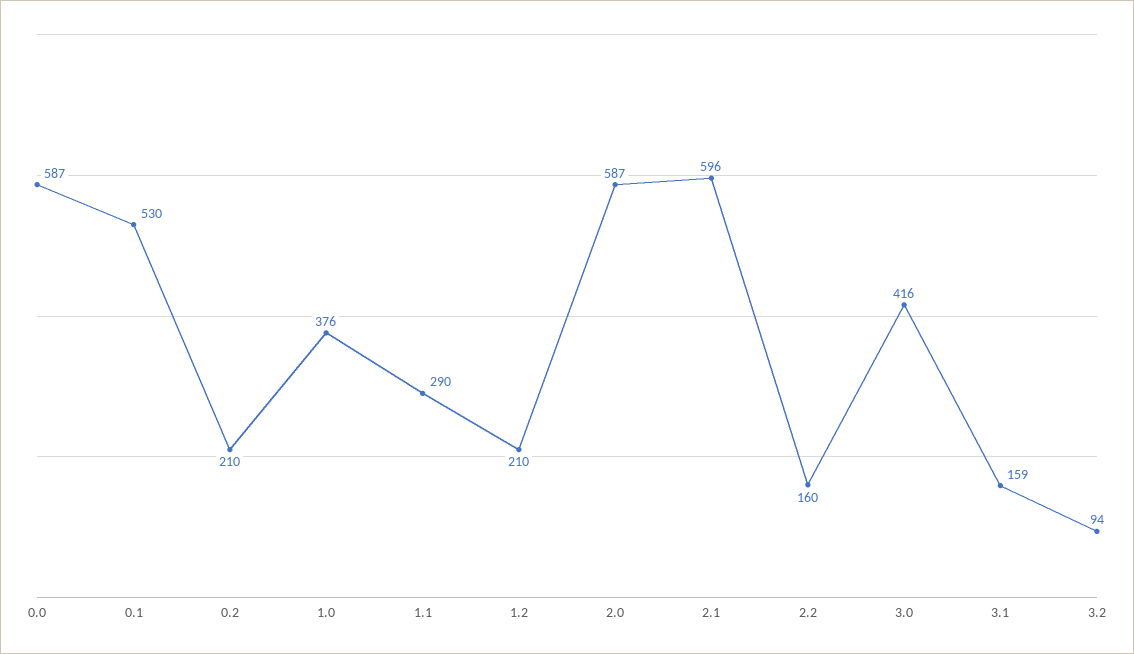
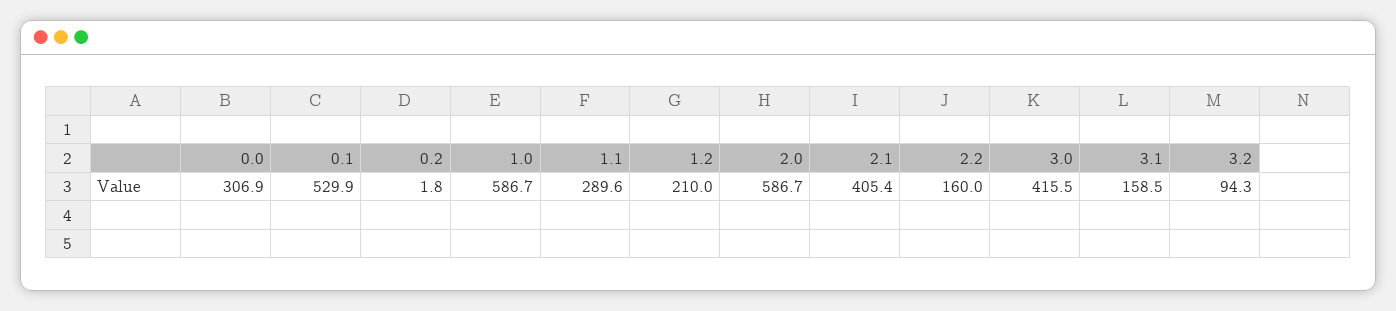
0.0: 587 -> 306.9
0.2: 210 -> 1.8
1.0: 376 -> 586.7
2.1: 596 -> 405.4

